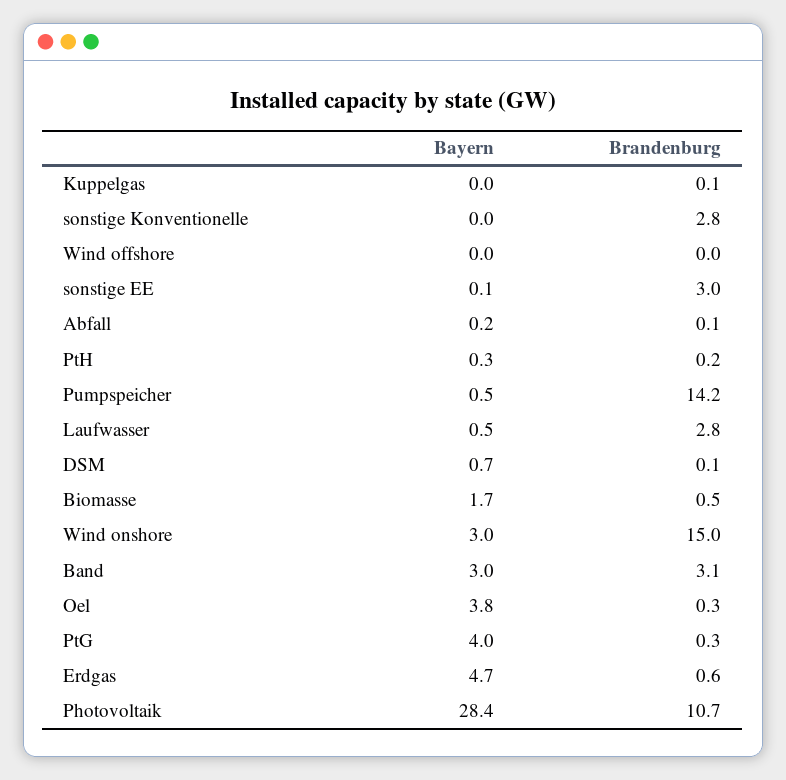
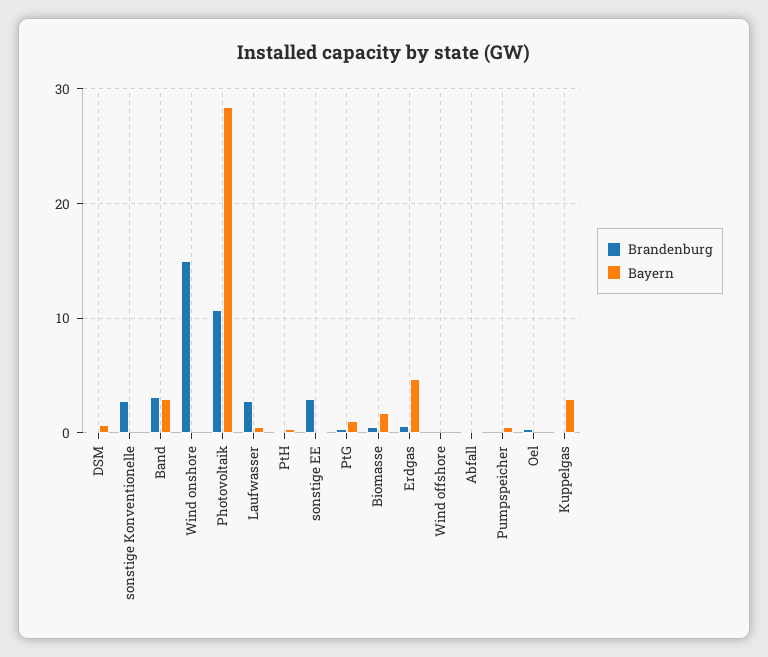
Bayern, Kuppelgas: 0 -> 3
Brandenburg, Pumpspeicher: 14.2 -> 0
Bayern, Wind onshore: 3 -> 0
Bayern, Oel: 3.8 -> 0
Bayern, PtG: 4 -> 1

